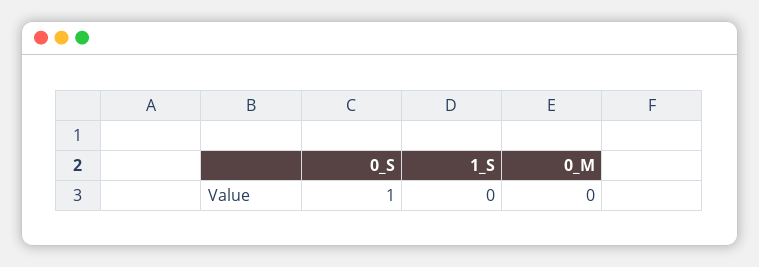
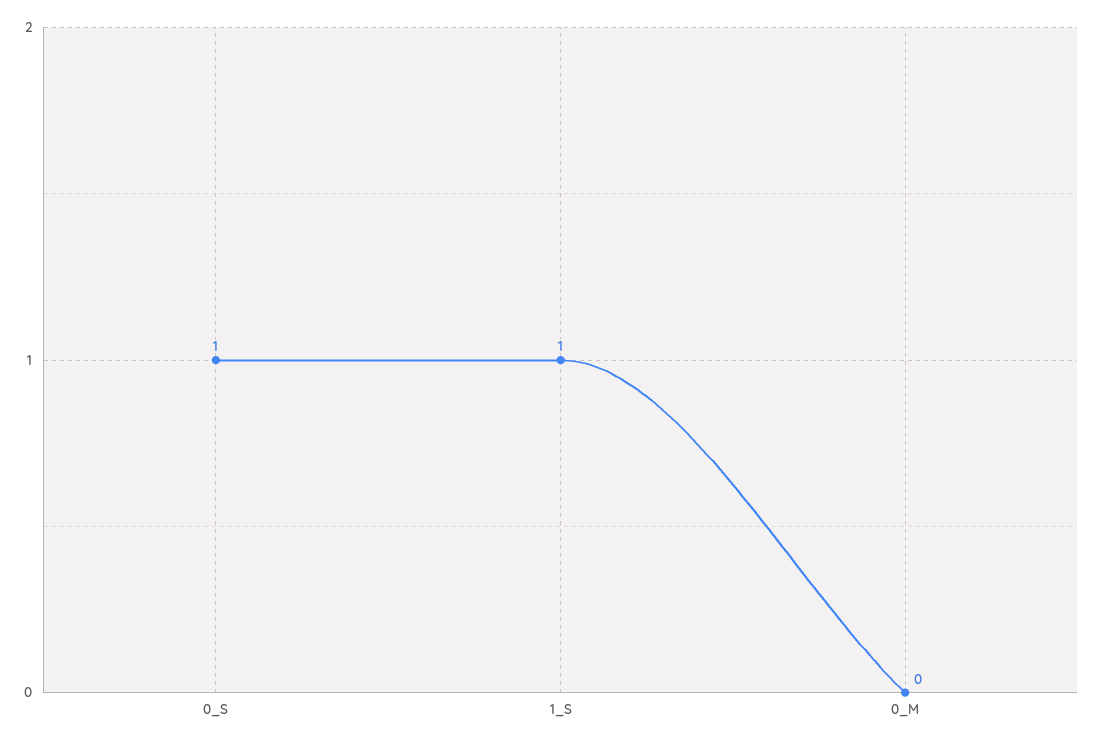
1_S: 0 -> 1

